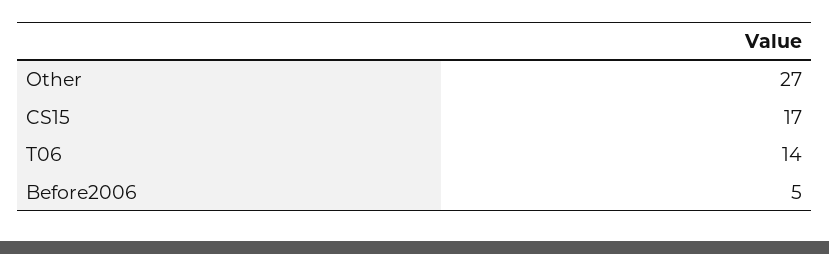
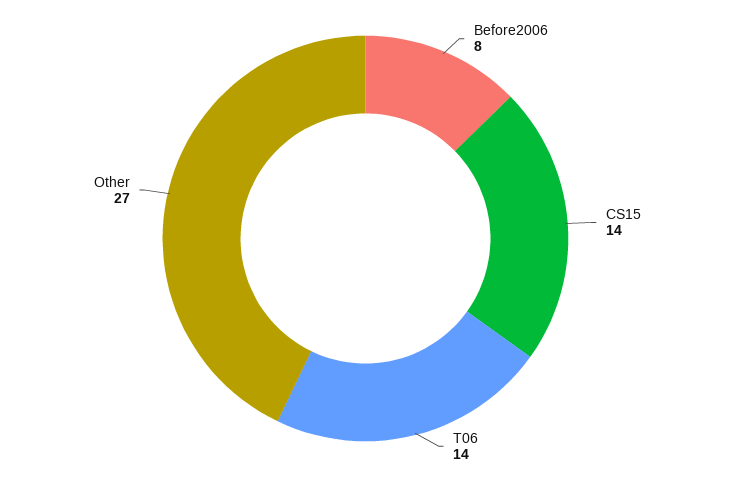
CS15: 17 -> 14
Before2006: 5 -> 8

